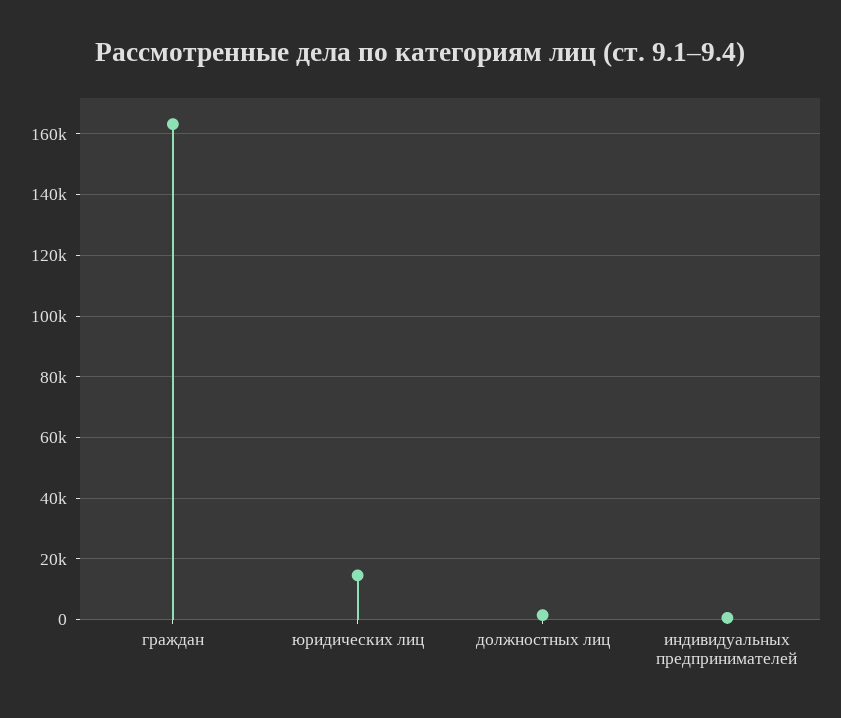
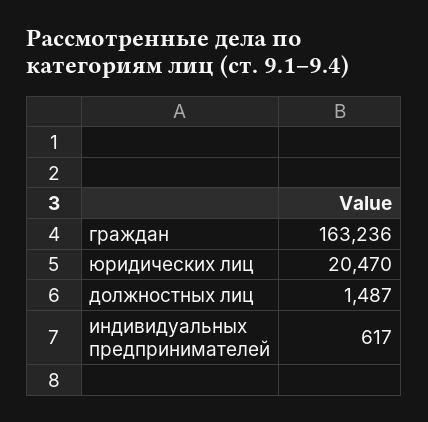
юридических лиц: 14000 -> 20470

